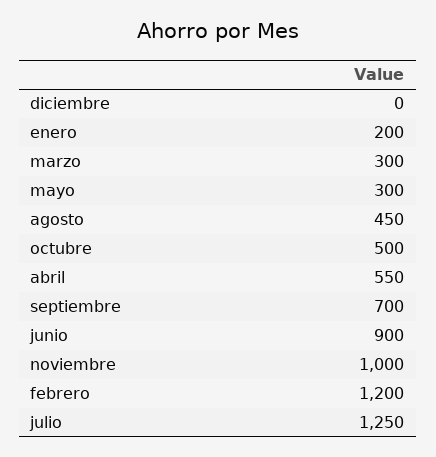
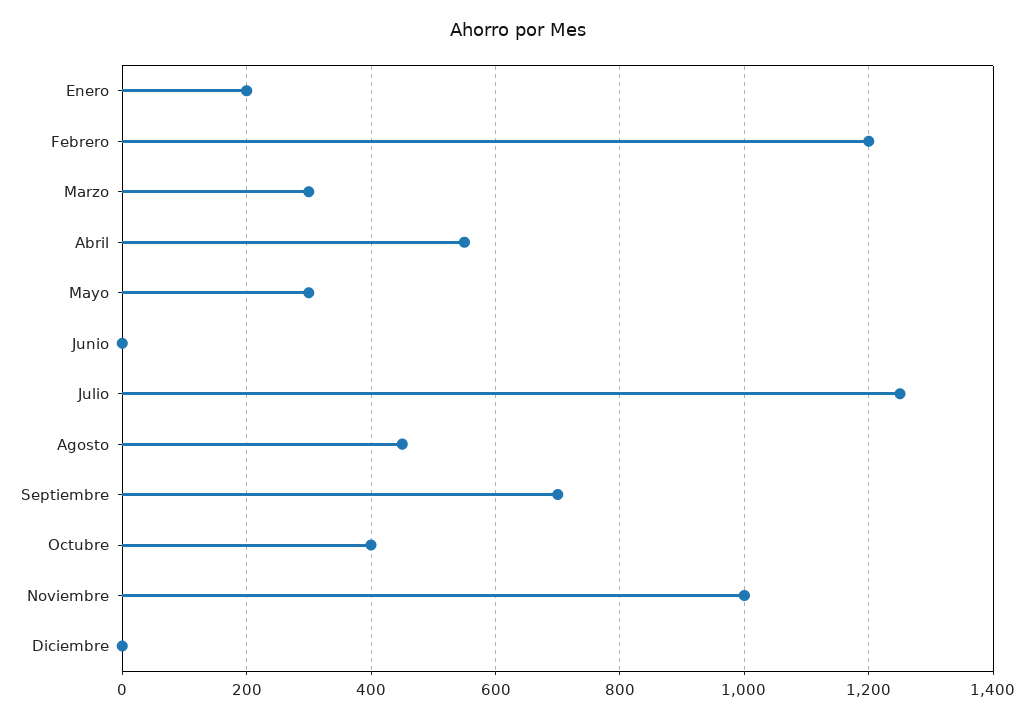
octubre: 500 -> 400
junio: 900 -> 0

